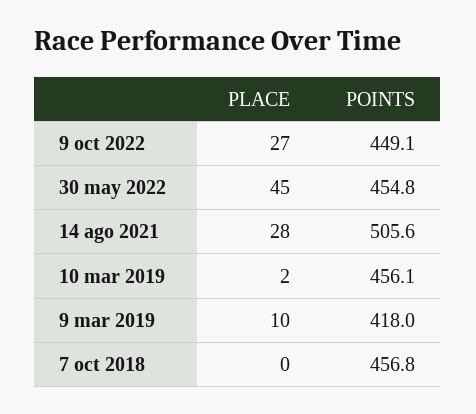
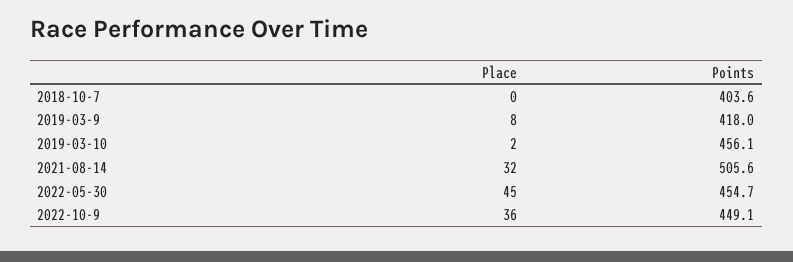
PLACE, 9 oct 2022: 27 -> 36
POINTS, 30 may 2022: 454.8 -> 454.7
PLACE, 14 ago 2021: 28 -> 32
PLACE, 9 mar 2019: 10 -> 8
POINTS, 7 oct 2018: 456.8 -> 403.6

